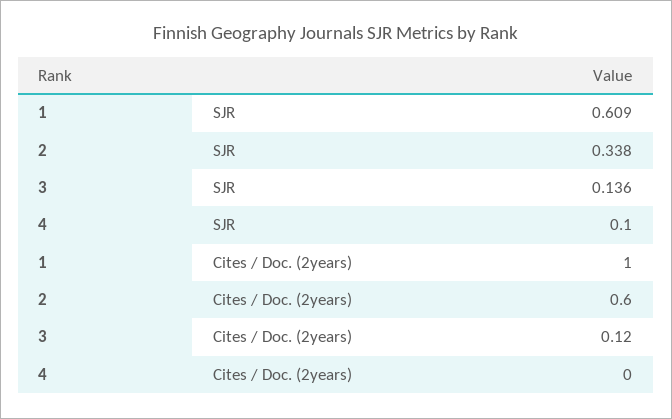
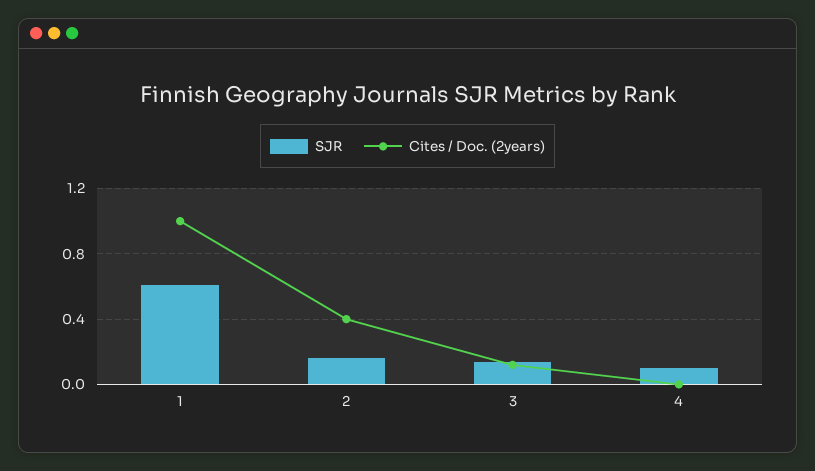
SJR, 2: 0.338 -> 0.15
Cites / Doc. (2years), 2: 0.6 -> 0.4

